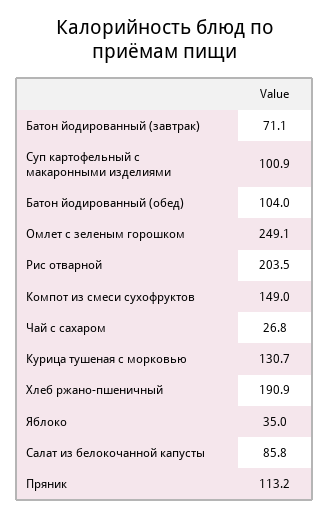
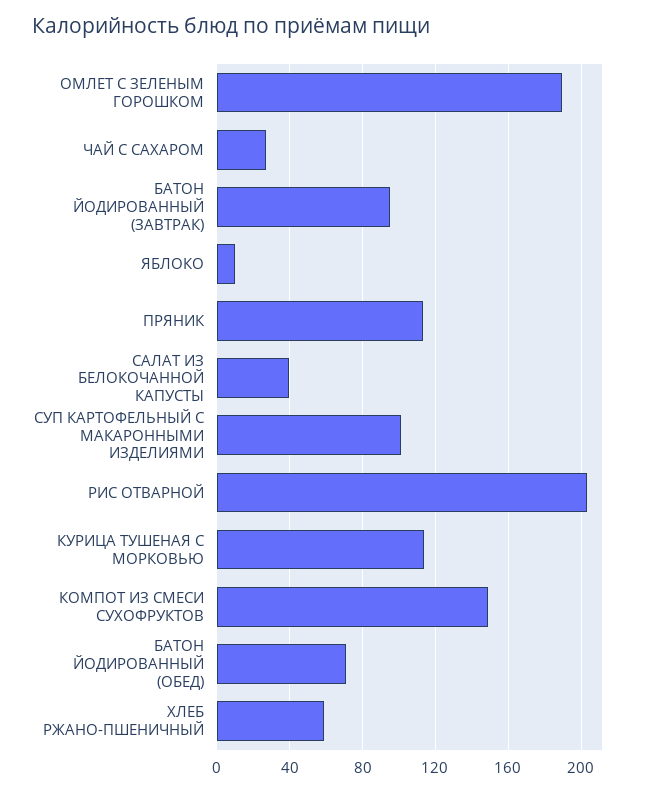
Батон йодированный (завтрак): 71.1 -> 95
Батон йодированный (обед): 104 -> 70
Омлет с зеленым горошком: 249.1 -> 190
Курица тушеная с морковью: 130.7 -> 115
Хлеб ржано-пшеничный: 190.9 -> 60
Яблоко: 35 -> 10
Салат из белокочанной капусты: 85.8 -> 40

